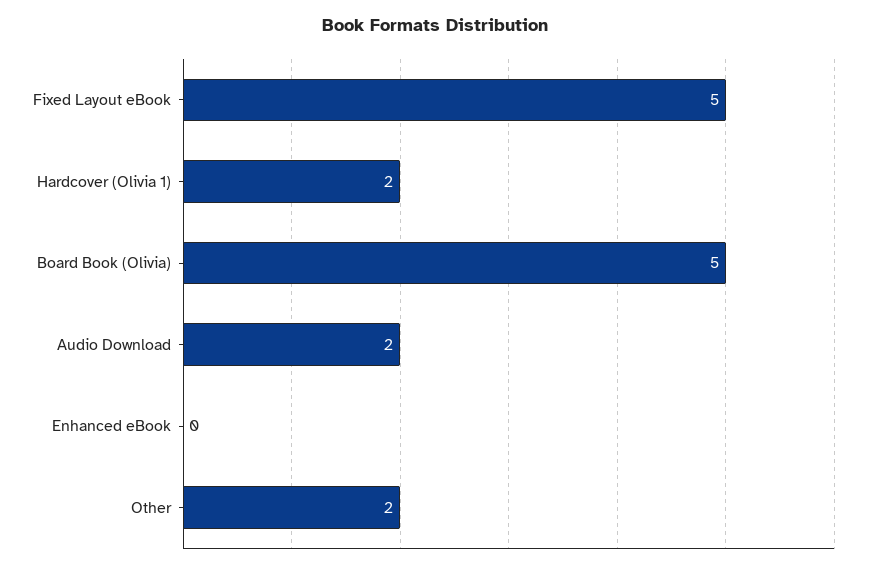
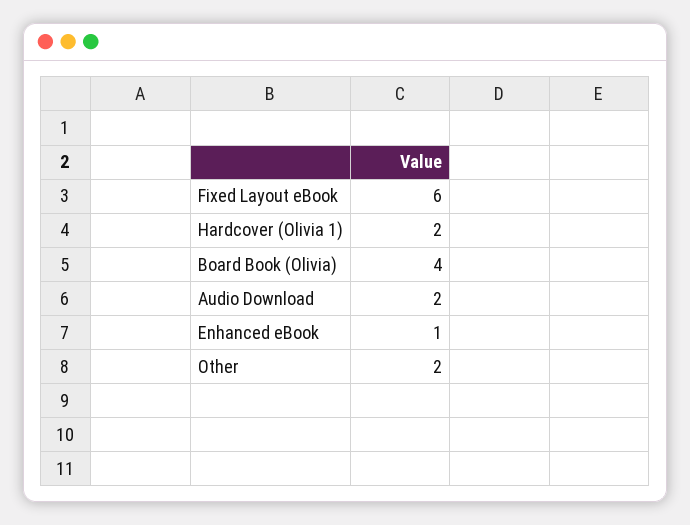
Fixed Layout eBook: 5 -> 6
Board Book (Olivia): 5 -> 4
Enhanced eBook: 0 -> 1

